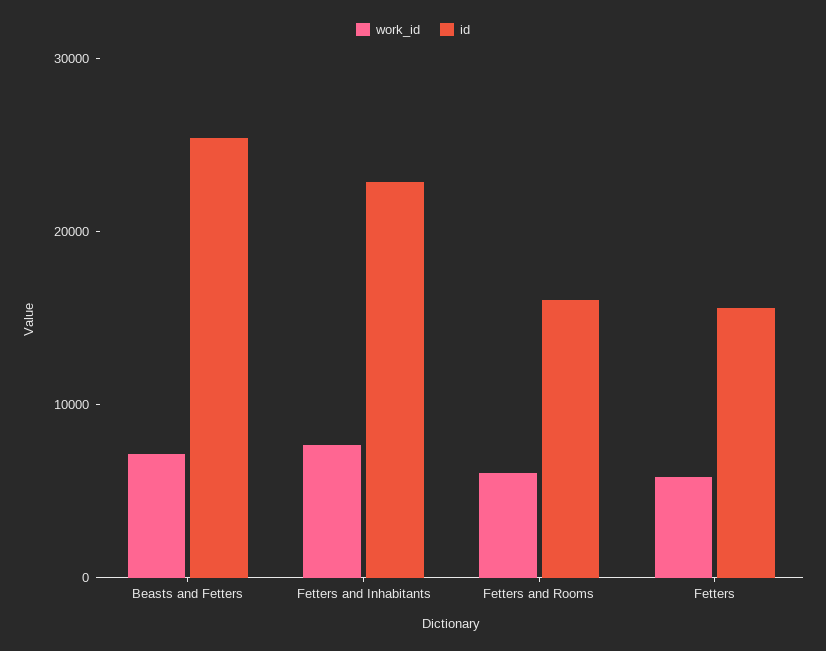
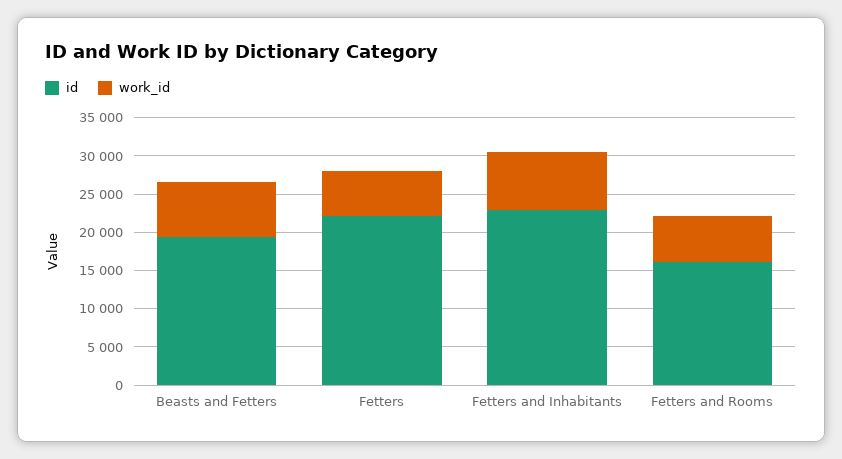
id, Beasts and Fetters: 26000 -> 20000
id, Fetters: 16000 -> 22500

